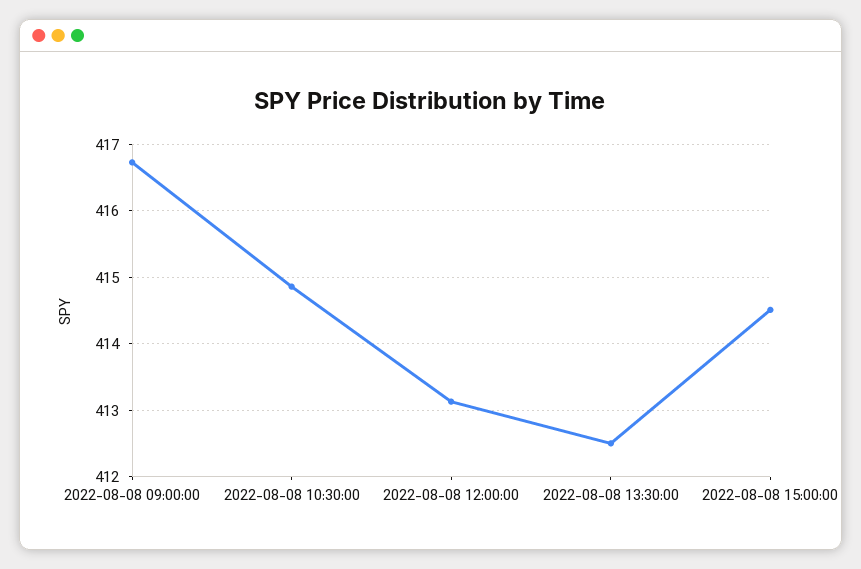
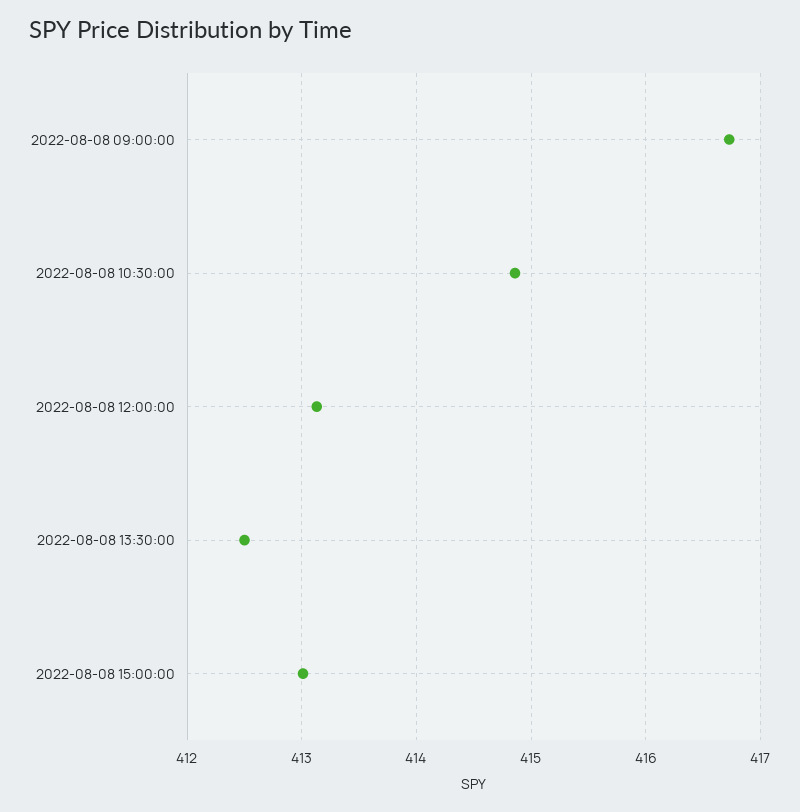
2022-08-08 15:00:00: 414.5 -> 413

